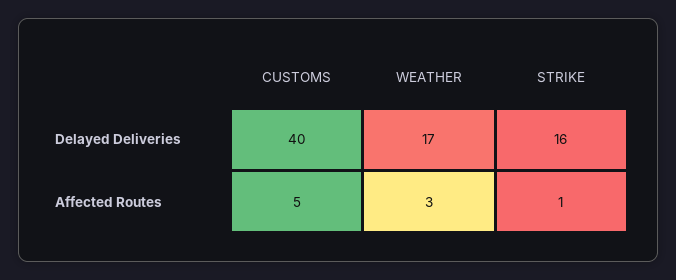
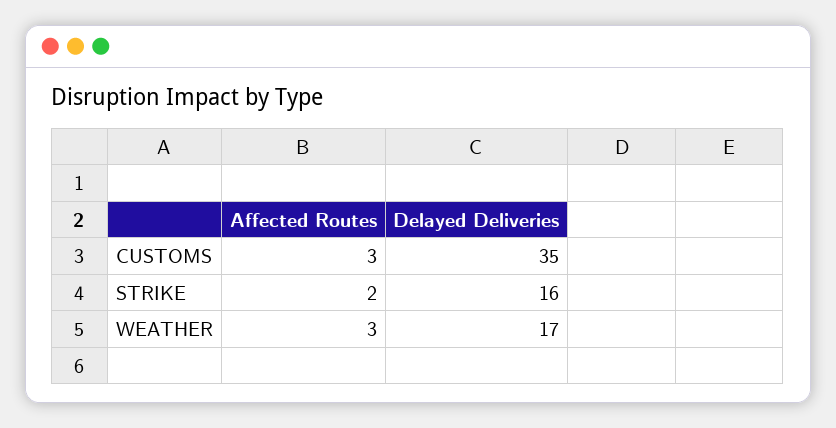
CUSTOMS, Delayed Deliveries: 40 -> 35
CUSTOMS, Affected Routes: 5 -> 3
STRIKE, Affected Routes: 1 -> 2

